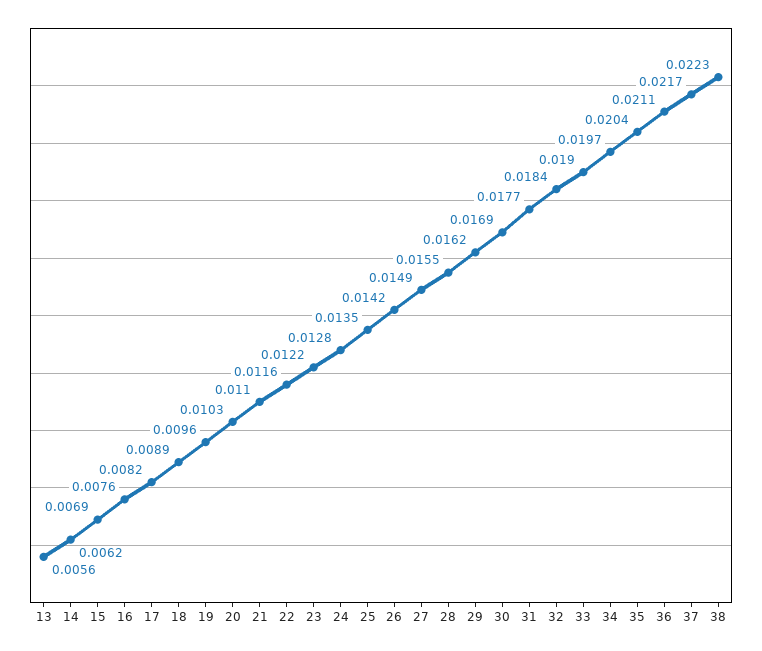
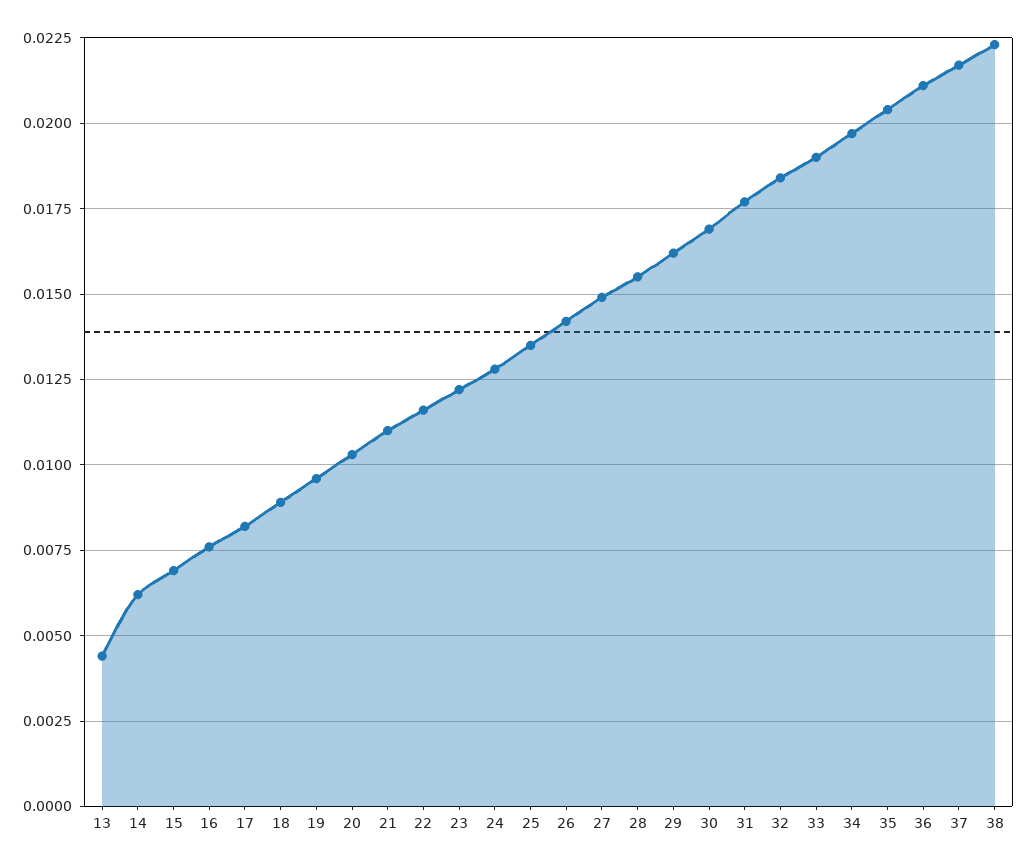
13: 0.0056 -> 0.0045

